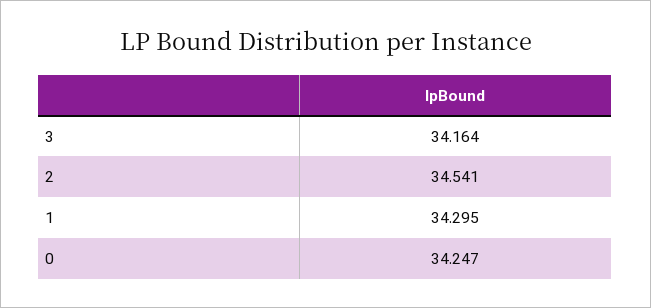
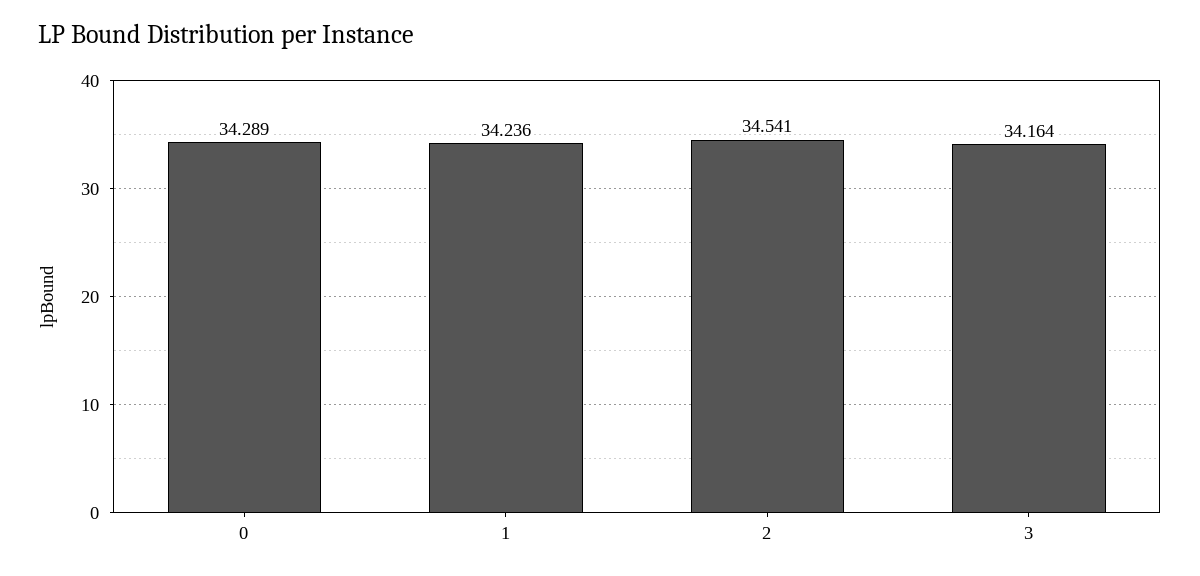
1: 34.295 -> 34.236
0: 34.247 -> 34.289

